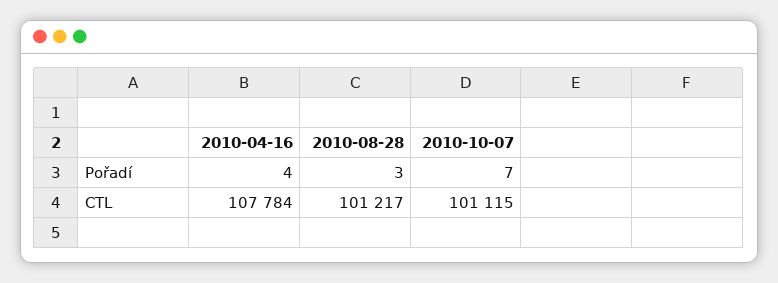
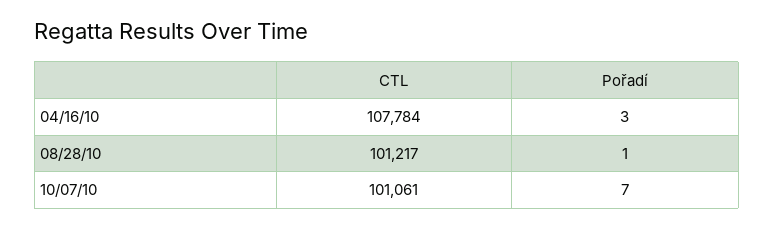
2010-04-16, Pořadí: 4 -> 3
2010-08-28, Pořadí: 3 -> 1
2010-10-07, CTL: 101115 -> 101061

